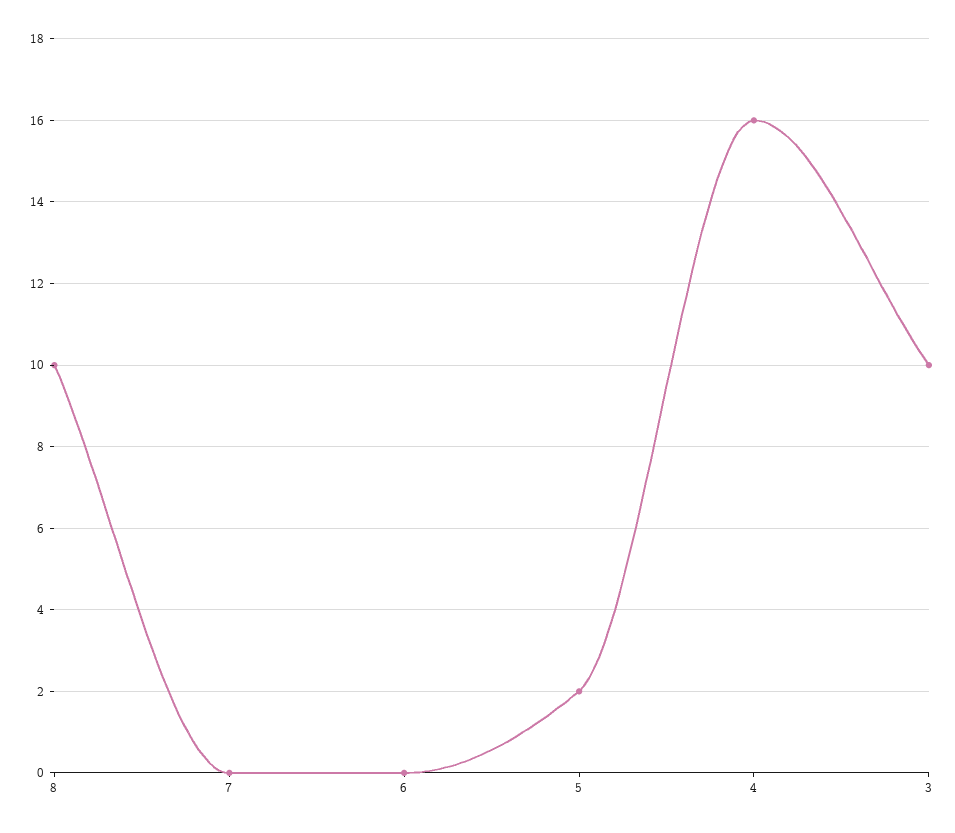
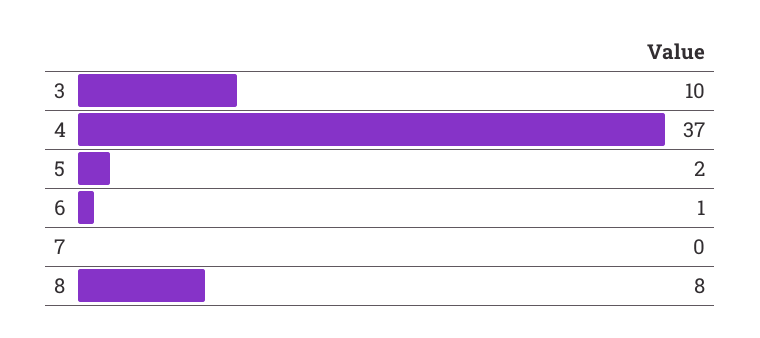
8: 10 -> 8
6: 0 -> 1
4: 16 -> 37

